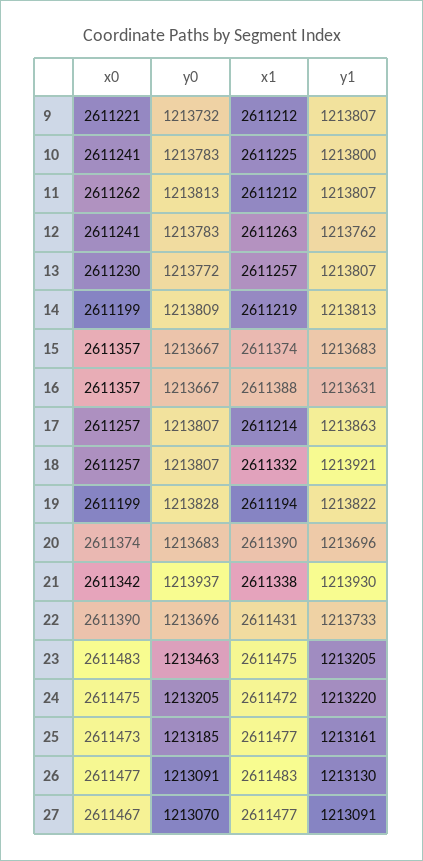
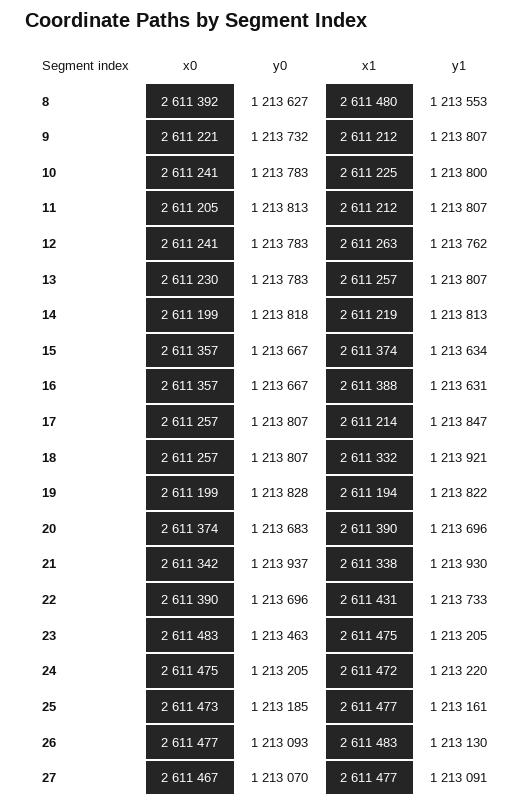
x0, 11: 2611262 -> 2611205
y0, 13: 1213772 -> 1213783
y0, 14: 1213809 -> 1213818
y1, 15: 1213683 -> 1213634
y1, 17: 1213863 -> 1213847
y0, 26: 1213091 -> 1213093
x0, 8: none -> 2611392
y0, 8: none -> 1213627
x1, 8: none -> 2611480
y1, 8: none -> 1213553

